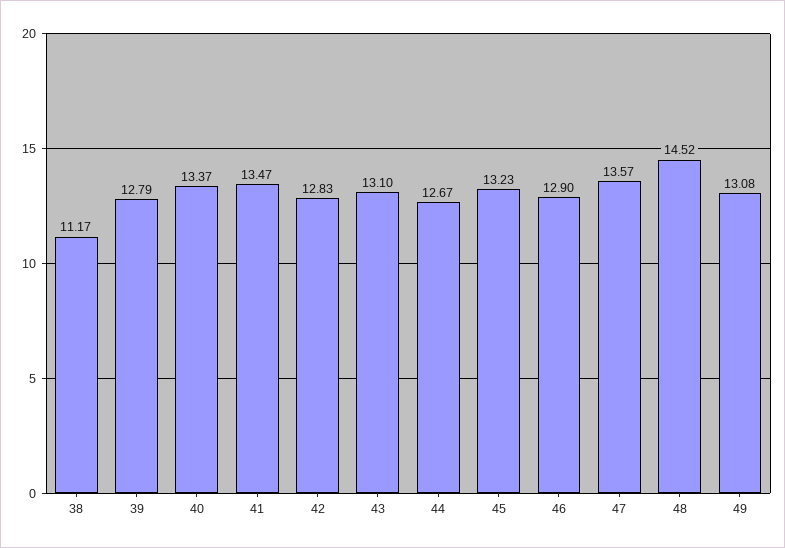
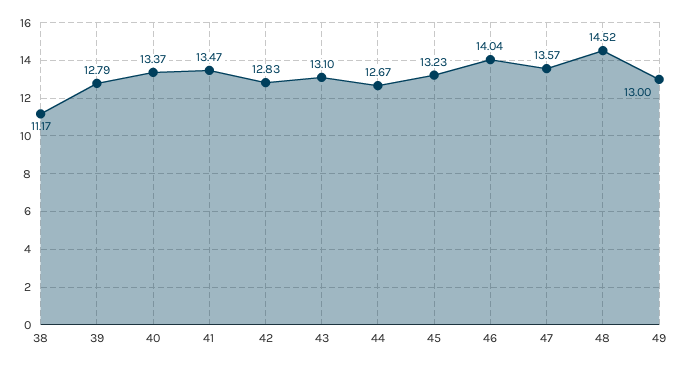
46: 12.9 -> 14.04
49: 13.08 -> 13

